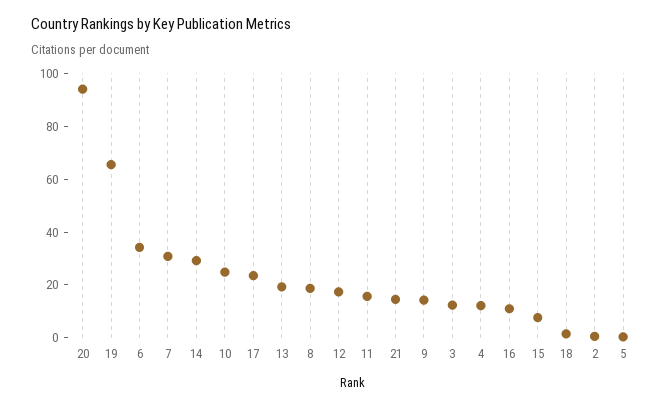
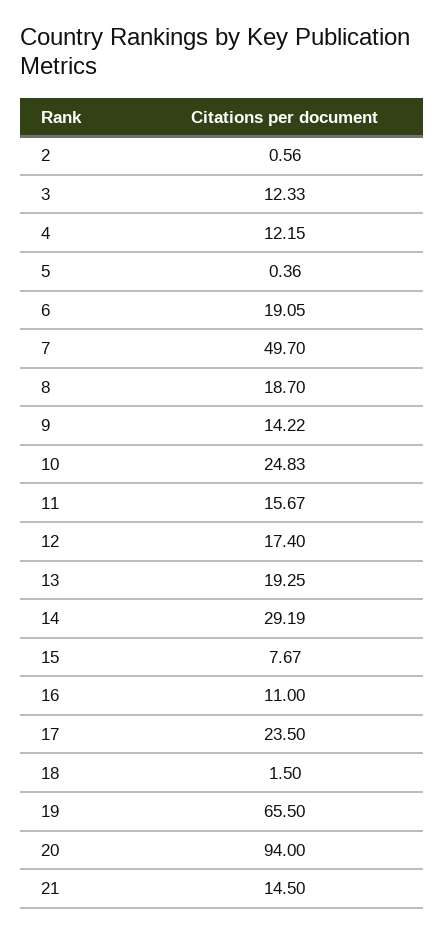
6: 35 -> 19.05
7: 30 -> 49.7

